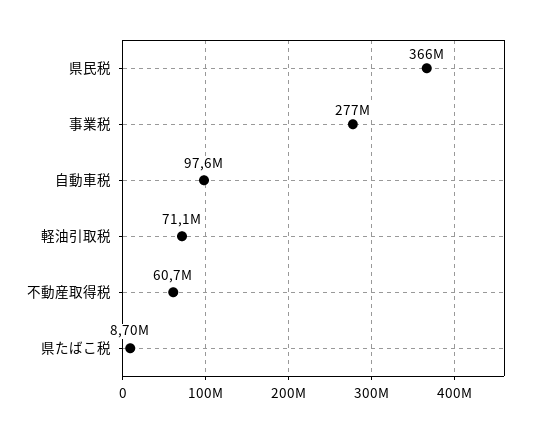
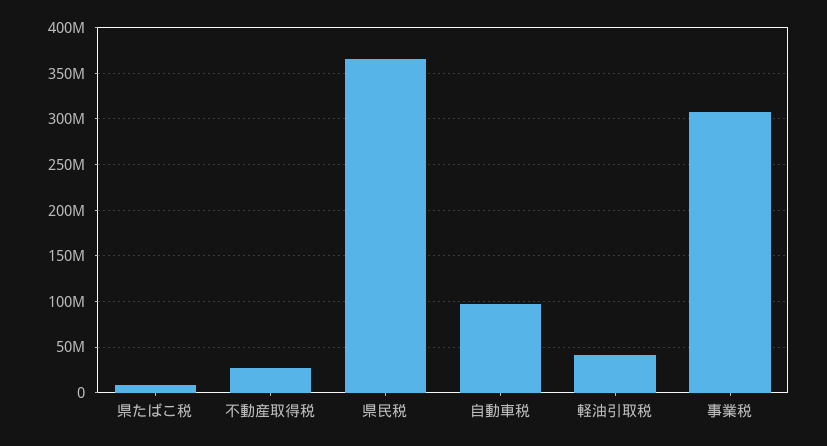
事業税: 277000000 -> 310000000
軽油引取税: 71100000 -> 40000000
不動産取得税: 60700000 -> 30000000

